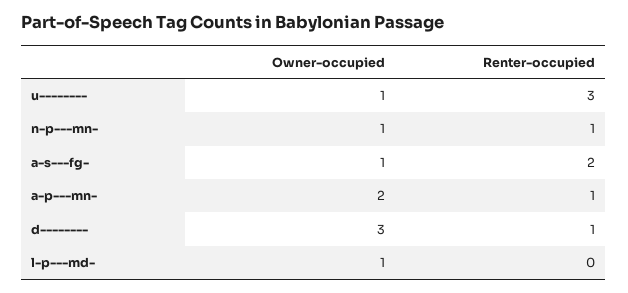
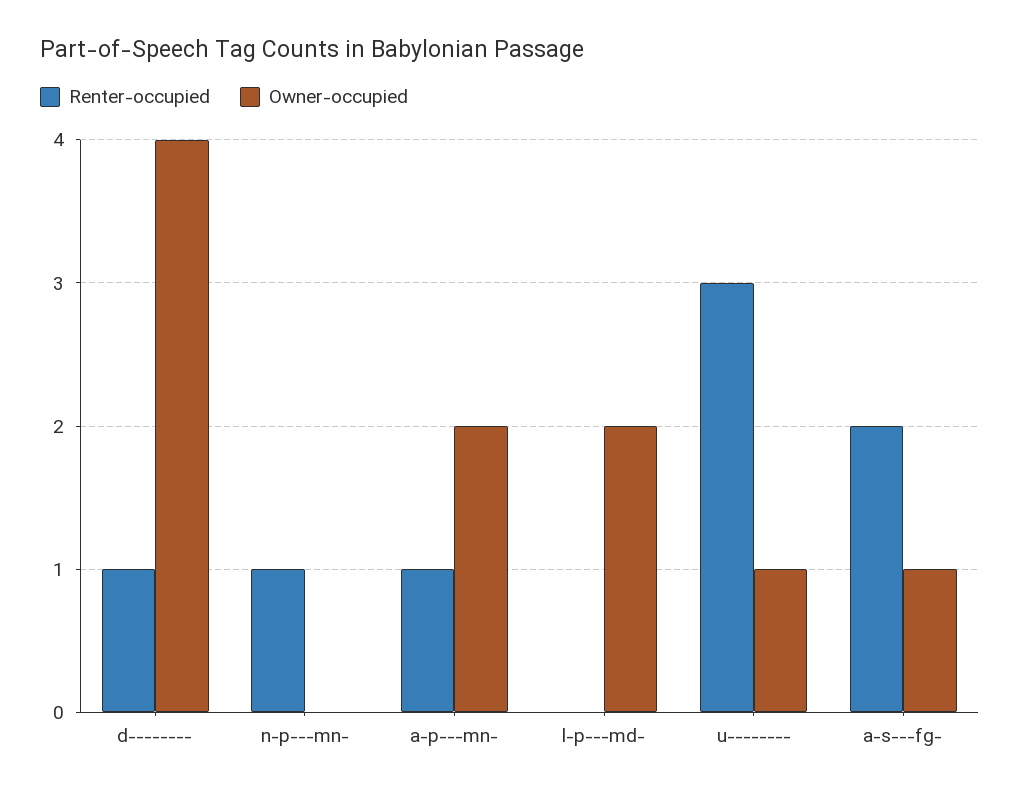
Owner-occupied, n-p---mn-: 1 -> 0
Owner-occupied, d--------: 3 -> 4
Owner-occupied, l-p---md-: 1 -> 2

